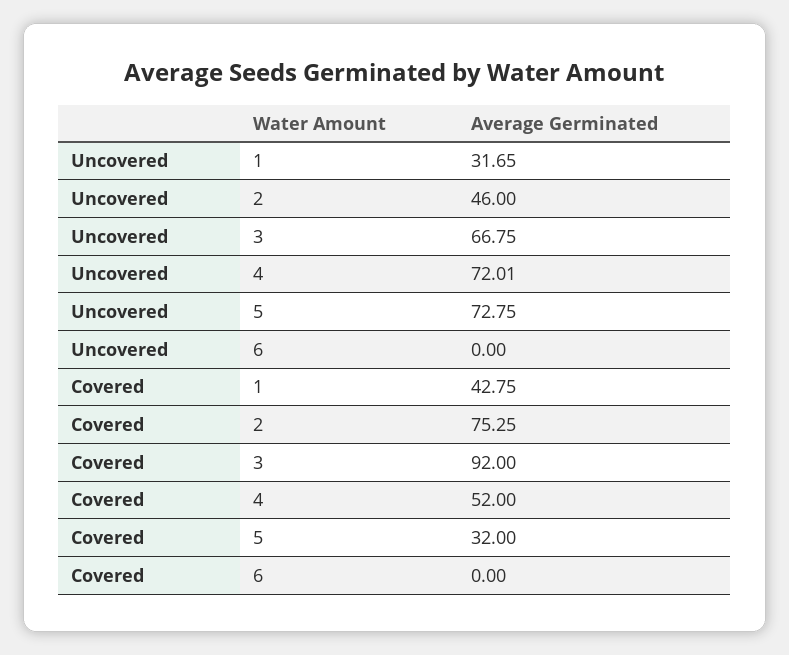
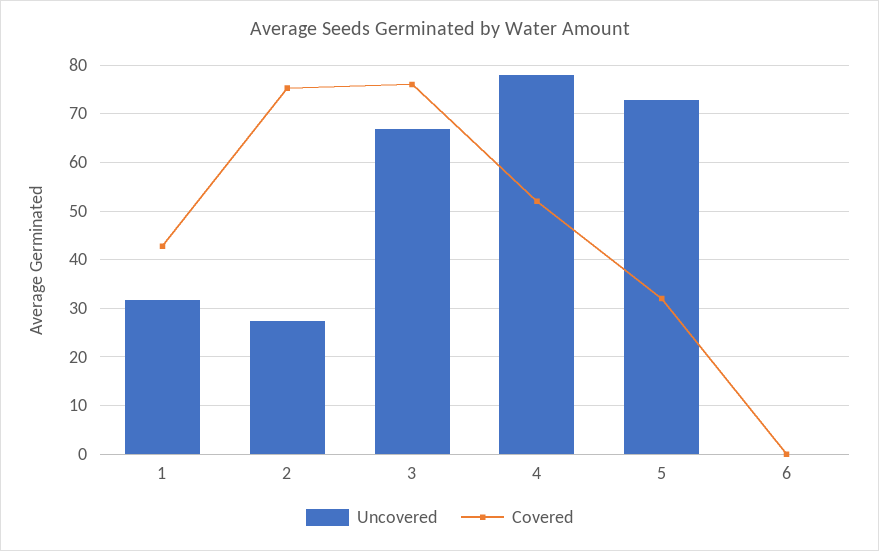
Uncovered, 2: 46 -> 28
Uncovered, 4: 72.01 -> 78
Covered, 3: 92 -> 76

